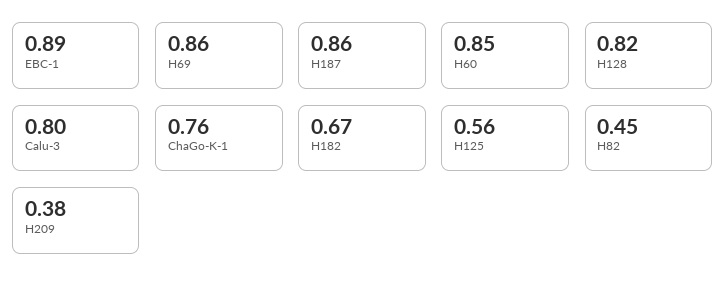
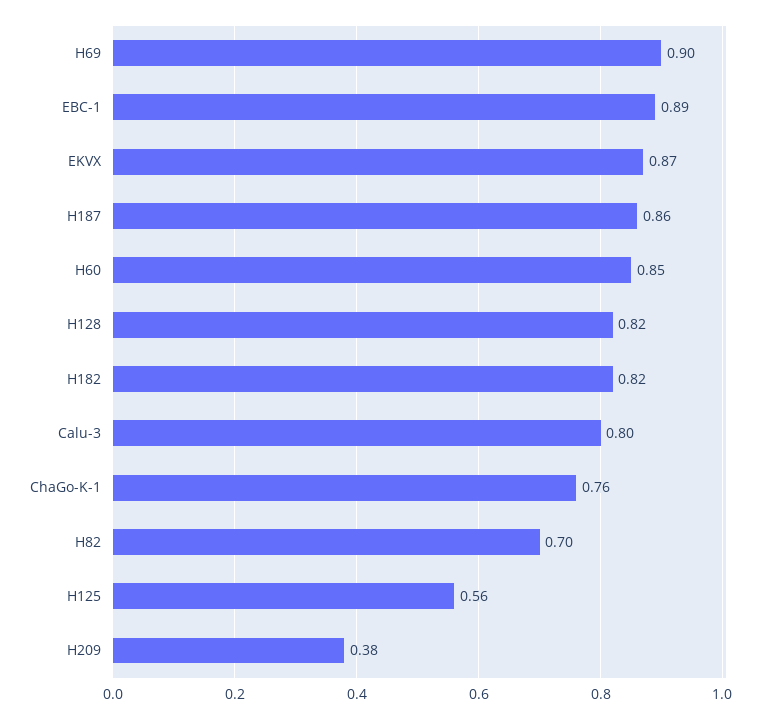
H69: 0.86 -> 0.9
H182: 0.67 -> 0.82
H82: 0.45 -> 0.7
EKVX: none -> 0.87

